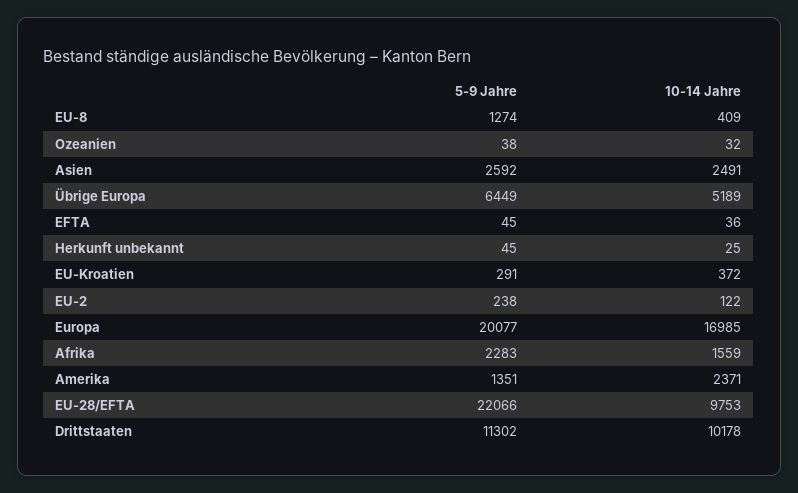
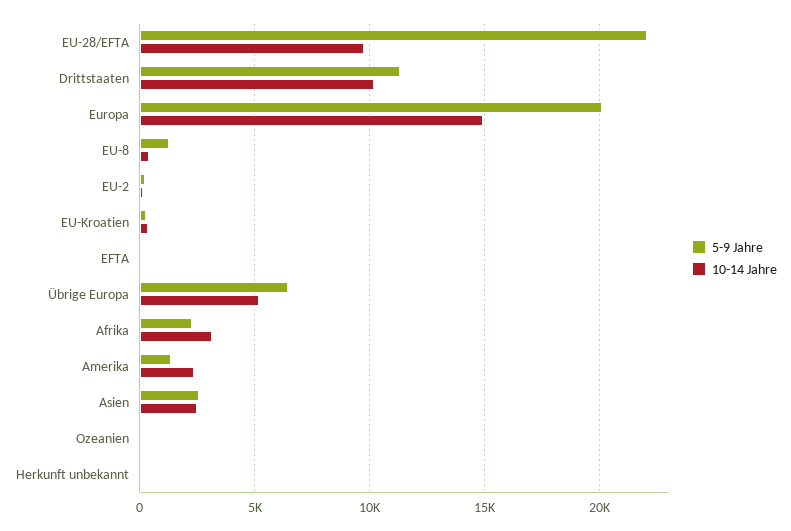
10-14 Jahre, Europa: 16985 -> 15000
10-14 Jahre, Afrika: 1559 -> 3000

